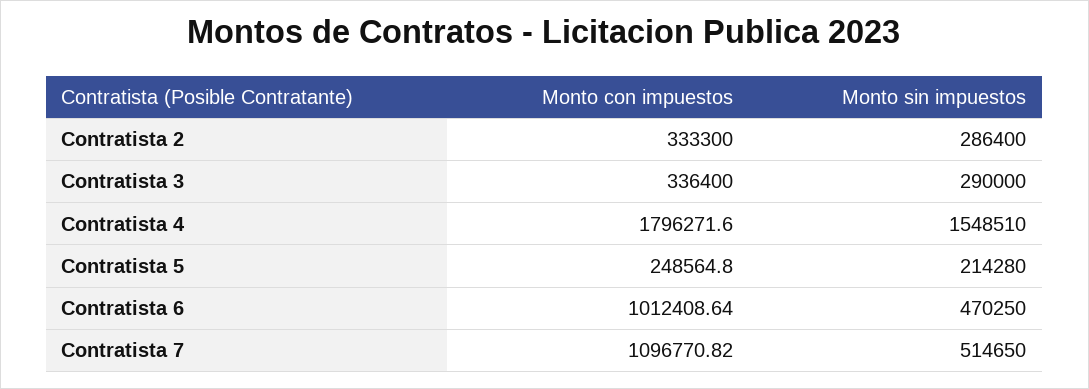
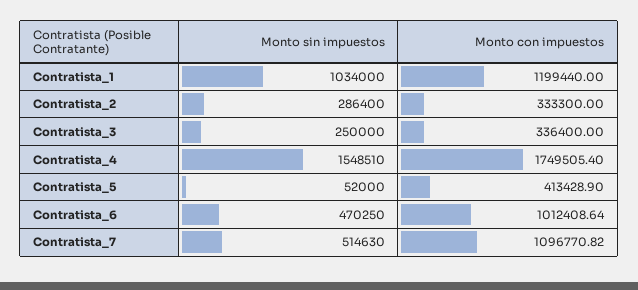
Monto sin impuestos, Contratista 3: 290000 -> 250000
Monto con impuestos, Contratista 4: 1796271.6 -> 1749505.4
Monto con impuestos, Contratista 5: 248564.8 -> 413428.9
Monto sin impuestos, Contratista 5: 214280 -> 52000
Monto sin impuestos, Contratista 7: 514650 -> 514630
Monto sin impuestos, Contratista_1: none -> 1034000
Monto con impuestos, Contratista_1: none -> 1199440

